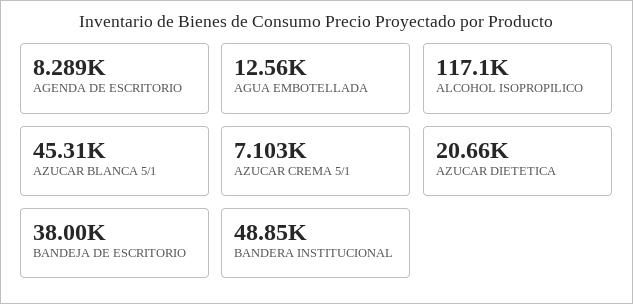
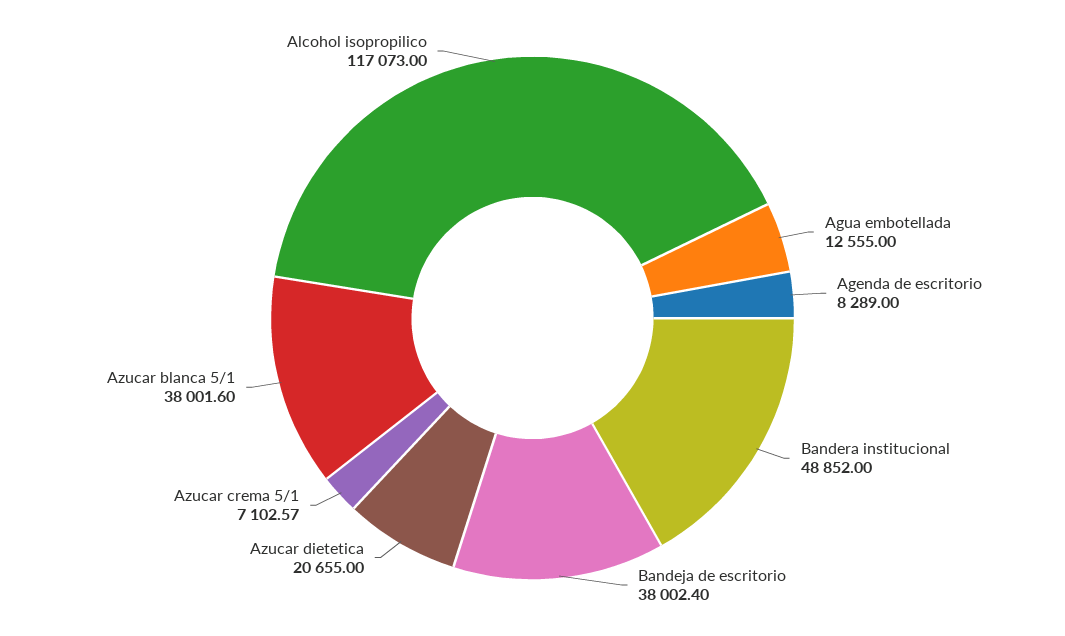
AZUCAR BLANCA 5/1: 45310 -> 38001.6

